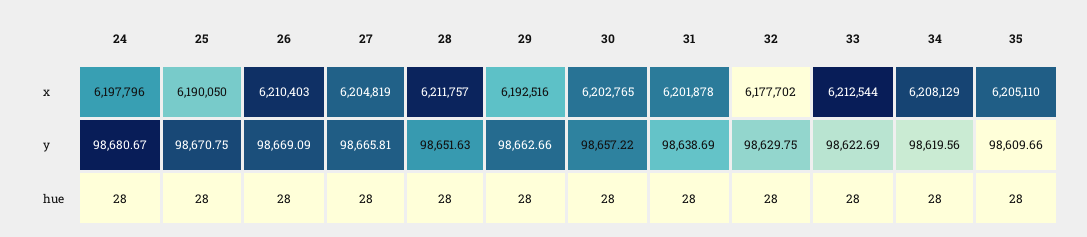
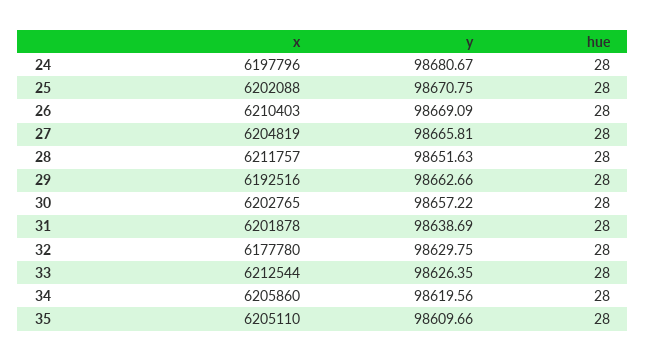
25, x: 6190050 -> 6202088
32, x: 6177702 -> 6177780
34, x: 6208129 -> 6205860
33, y: 98622.69 -> 98626.35

